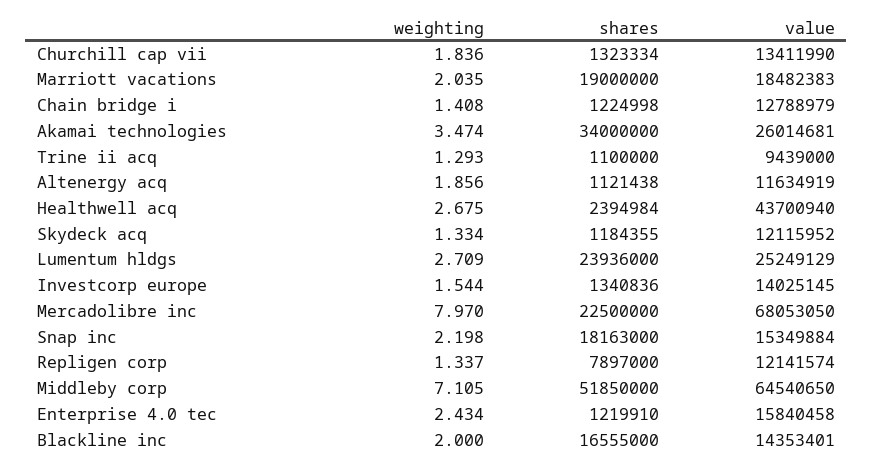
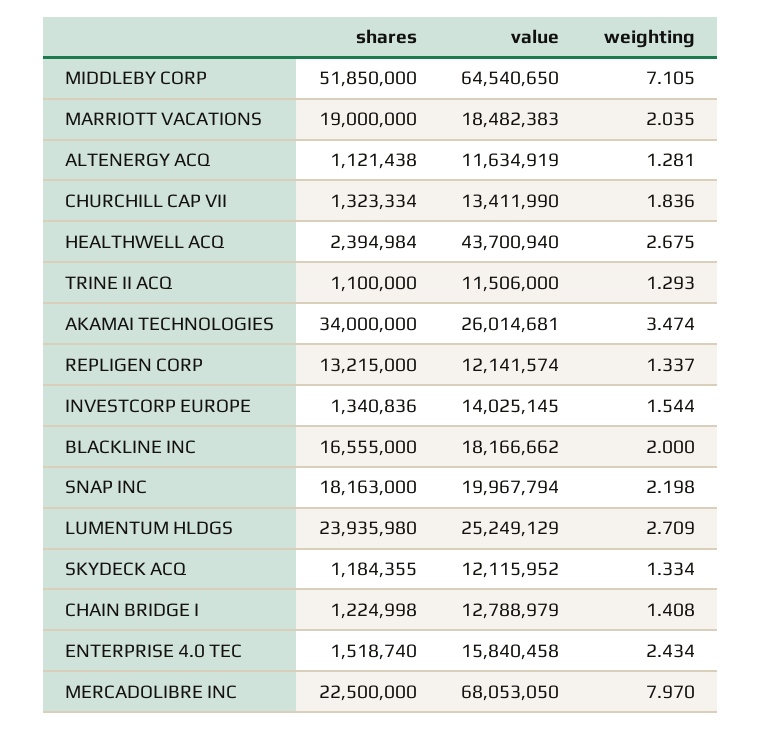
value, Trine ii acq: 9439000 -> 11506000
weighting, Altenergy acq: 1.856 -> 1.281
shares, Lumentum hldgs: 23936000 -> 23935980
value, Snap inc: 15349884 -> 19967794
shares, Repligen corp: 7897000 -> 13215000
shares, Enterprise 4.0 tec: 1219910 -> 1518740
value, Blackline inc: 14353401 -> 18166662

